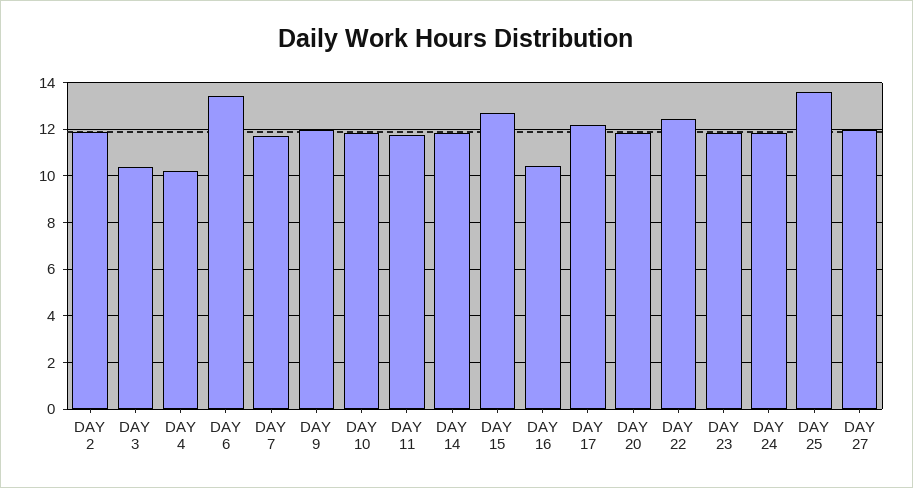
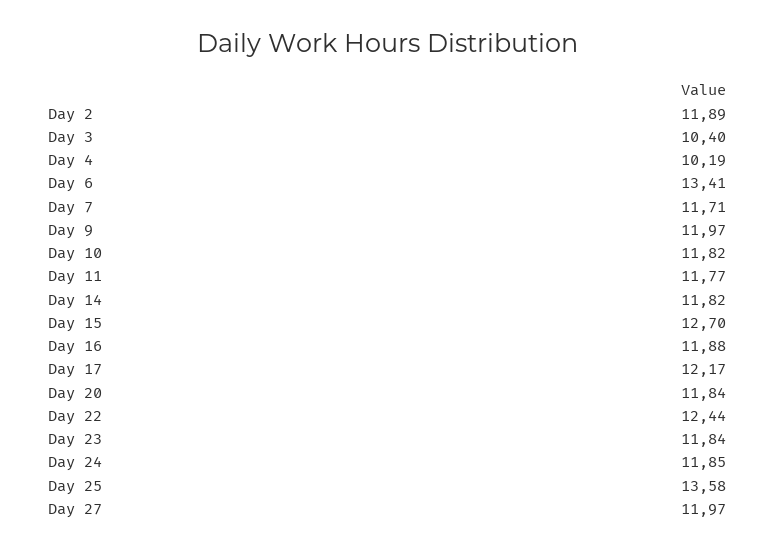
DAY 16: 10.5 -> 11.88

